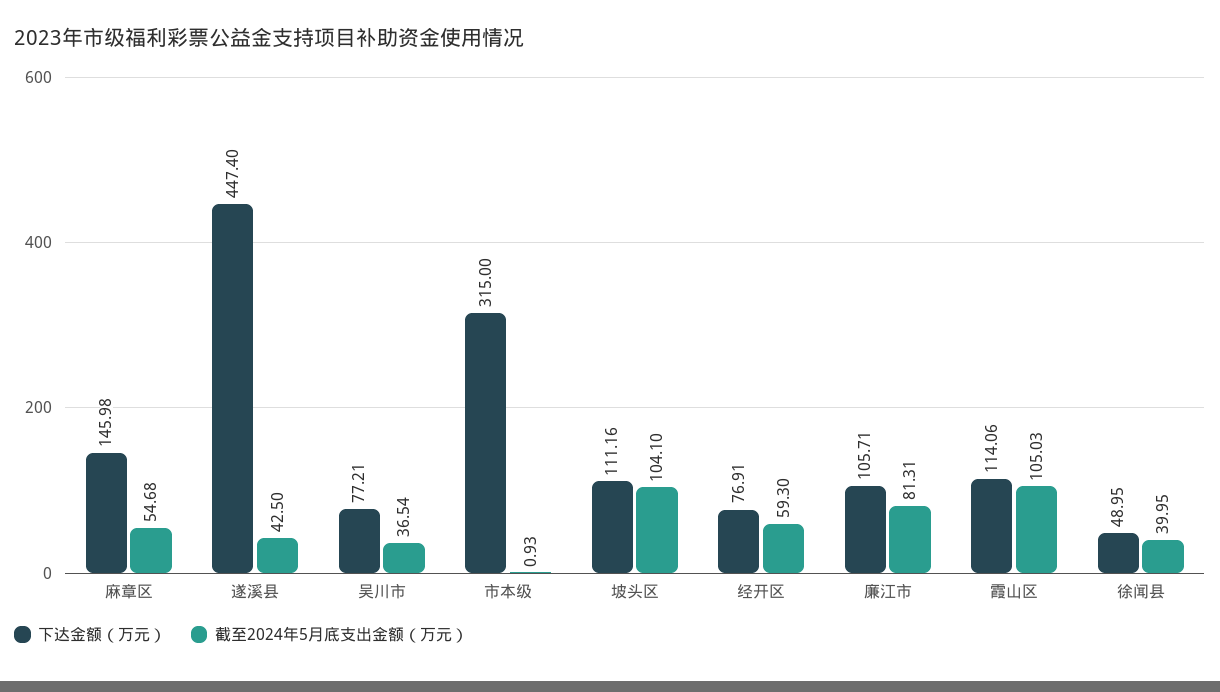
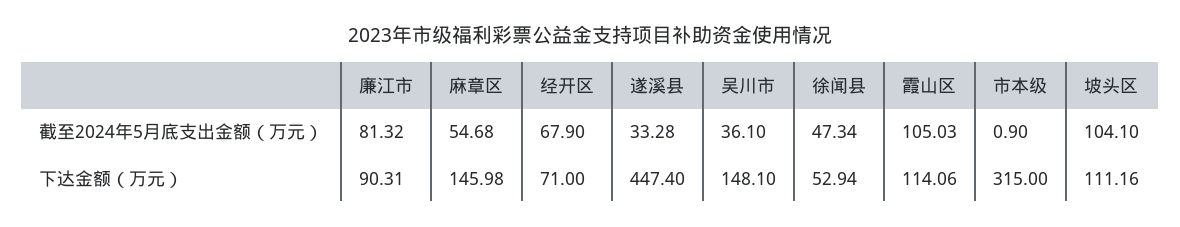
截至2024年5月底支出金额（万元）, 遂溪县: 42.5 -> 33.28
下达金额（万元）, 吴川市: 77.21 -> 148.1
截至2024年5月底支出金额（万元）, 吴川市: 36.54 -> 36.1
截至2024年5月底支出金额（万元）, 市本级: 0.93 -> 0.9
下达金额（万元）, 经开区: 76.91 -> 71
截至2024年5月底支出金额（万元）, 经开区: 59.3 -> 67.9
下达金额（万元）, 廉江市: 105.71 -> 90.31
截至2024年5月底支出金额（万元）, 廉江市: 81.31 -> 81.32
下达金额（万元）, 徐闻县: 48.95 -> 52.94
截至2024年5月底支出金额（万元）, 徐闻县: 39.95 -> 47.34

